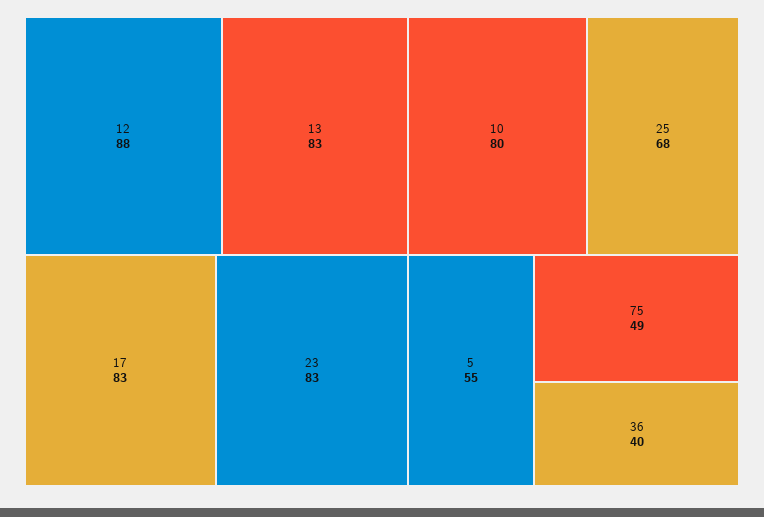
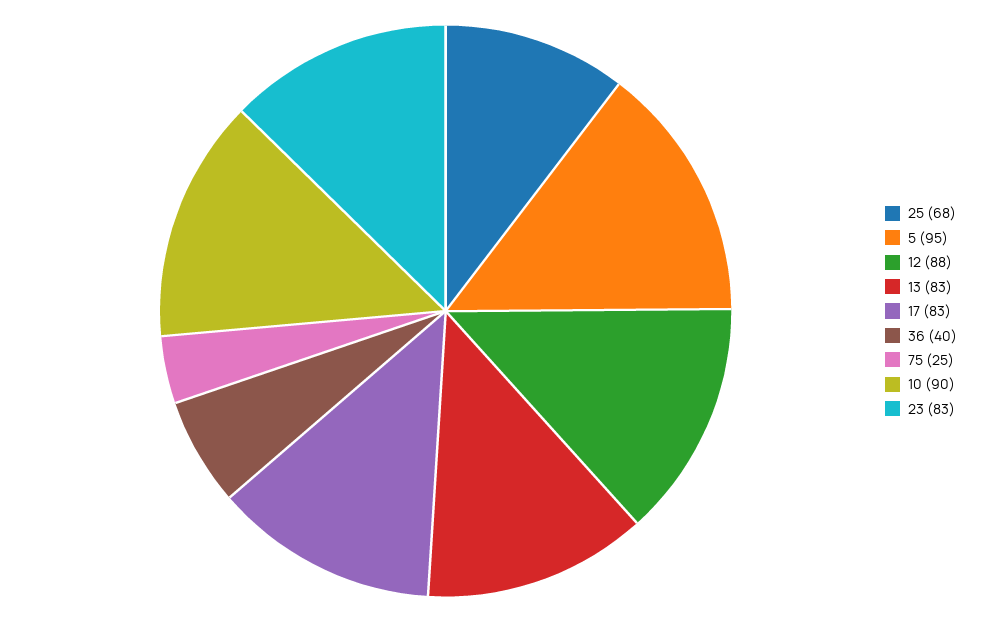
10: 80 -> 90
5: 55 -> 95
75: 49 -> 25

